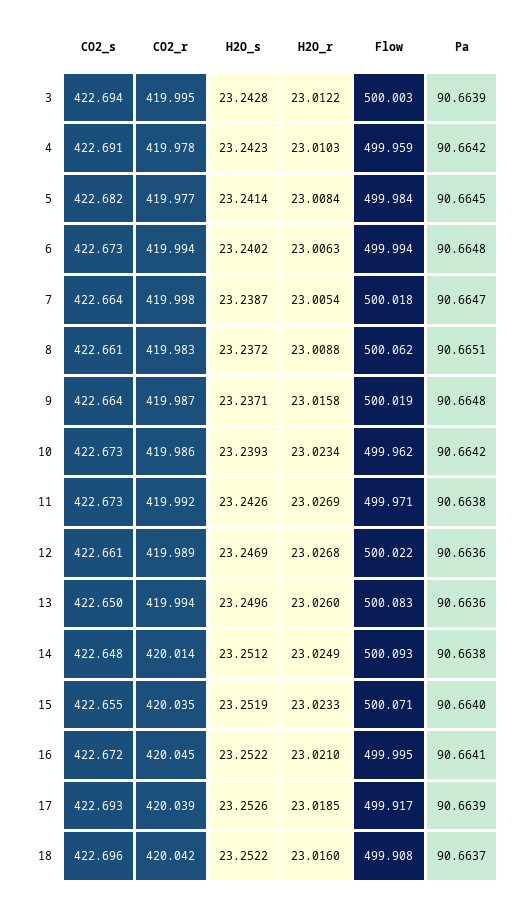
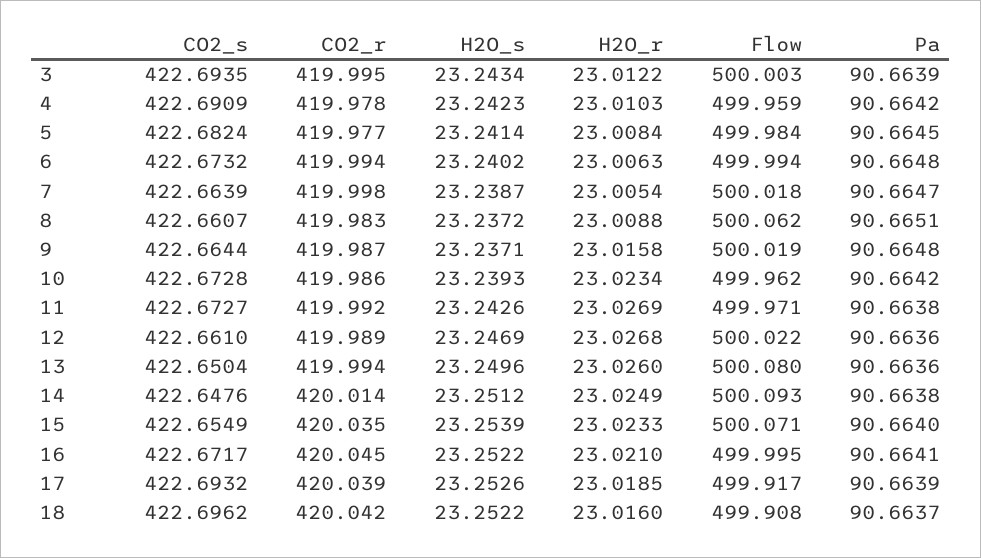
H2O_s, 3: 23.2428 -> 23.2434
Flow, 13: 500.083 -> 500.08
H2O_s, 15: 23.2519 -> 23.2539

